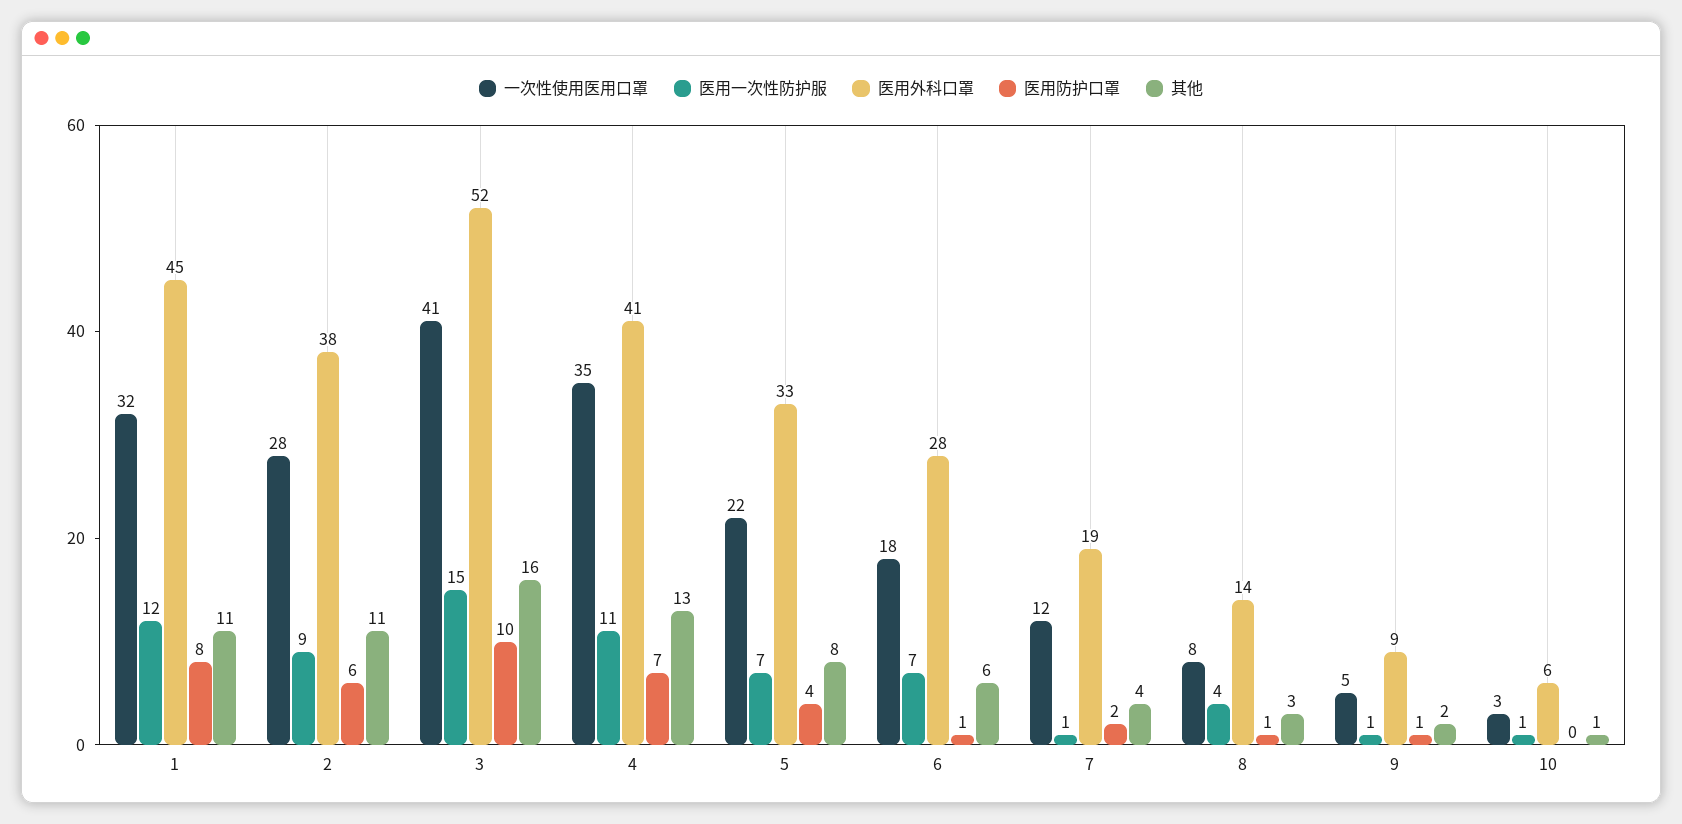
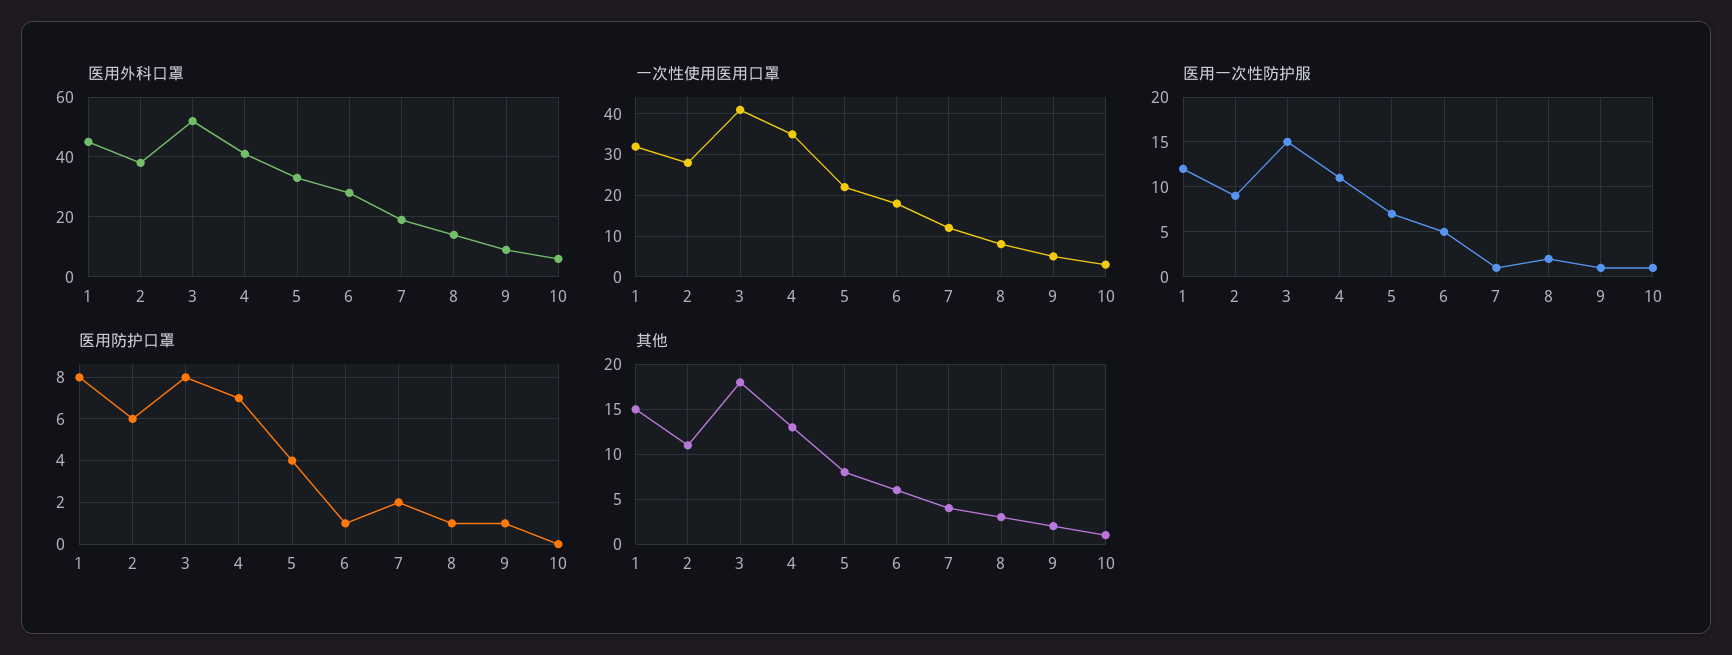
其他, 1: 11 -> 15
医用防护口罩, 3: 10 -> 8
其他, 3: 16 -> 18
医用一次性防护服, 6: 7 -> 5
医用一次性防护服, 8: 4 -> 2

